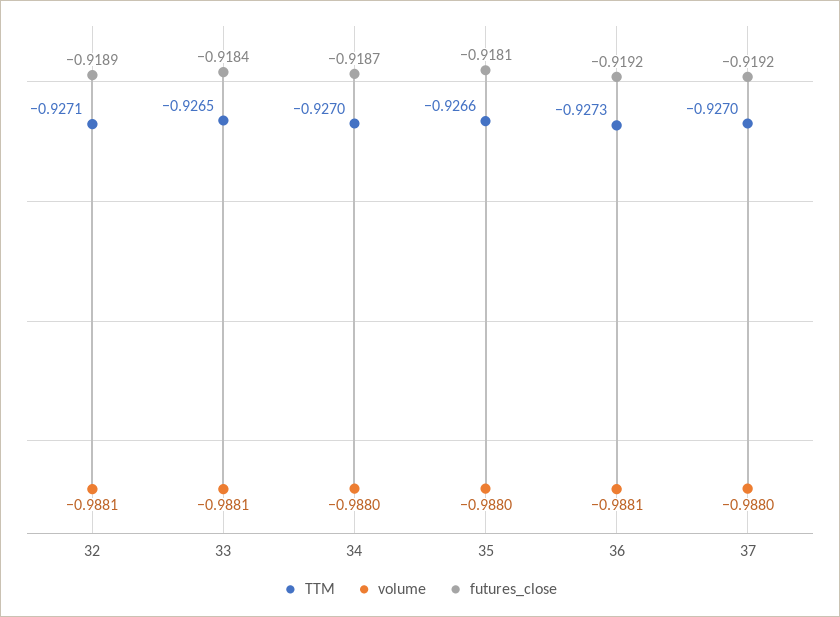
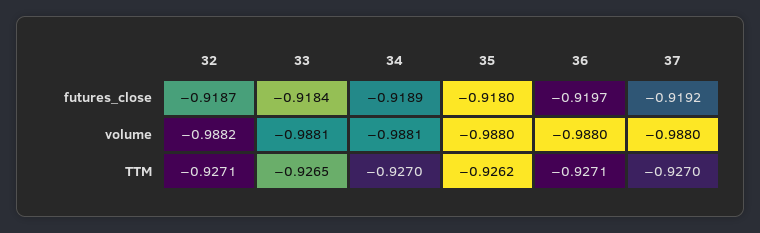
volume, 32: -0.9881 -> -0.9882
futures_close, 32: -0.9189 -> -0.9187
volume, 34: -0.988 -> -0.9881
futures_close, 34: -0.9187 -> -0.9189
TTM, 35: -0.9266 -> -0.9262
futures_close, 35: -0.9181 -> -0.918
TTM, 36: -0.9273 -> -0.9271
volume, 36: -0.9881 -> -0.988
futures_close, 36: -0.9192 -> -0.9197

